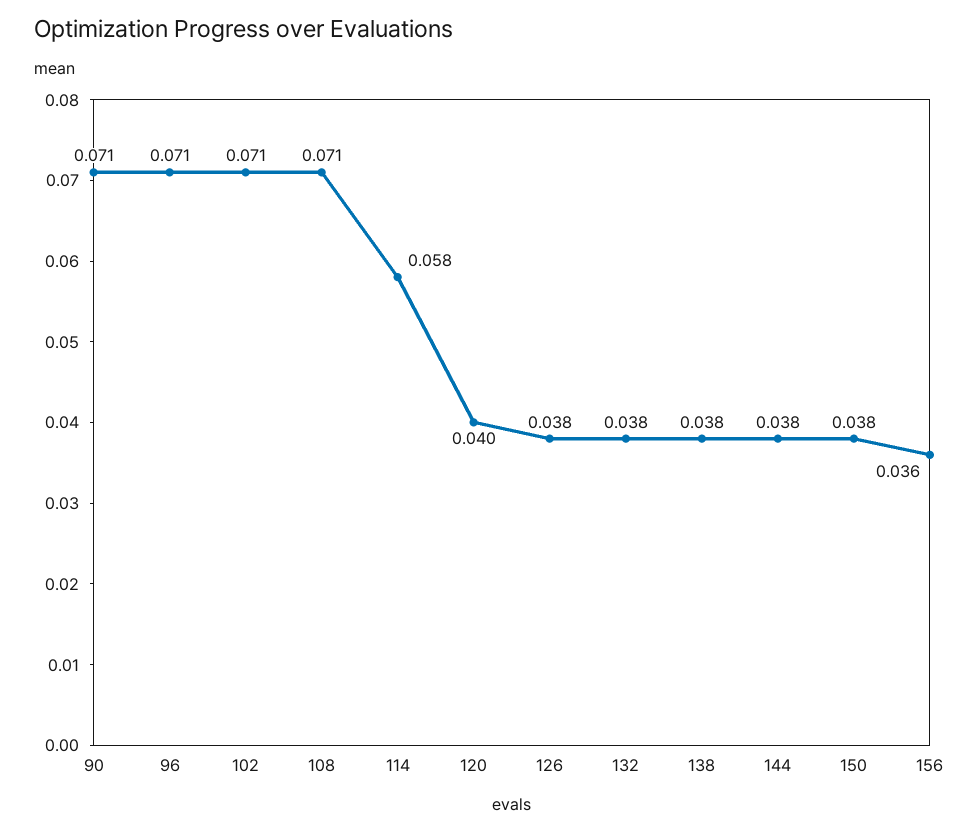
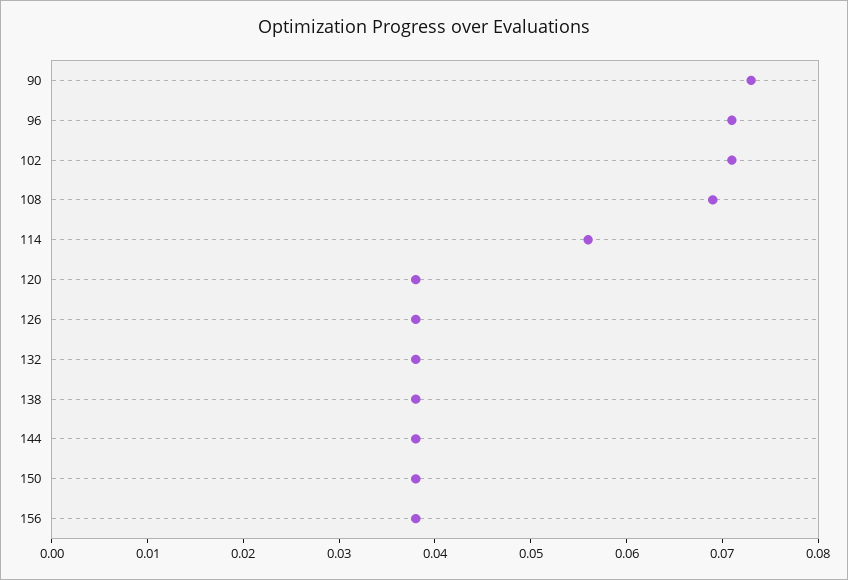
90: 0.071 -> 0.073
108: 0.071 -> 0.069
114: 0.058 -> 0.056
120: 0.04 -> 0.038
156: 0.036 -> 0.038

